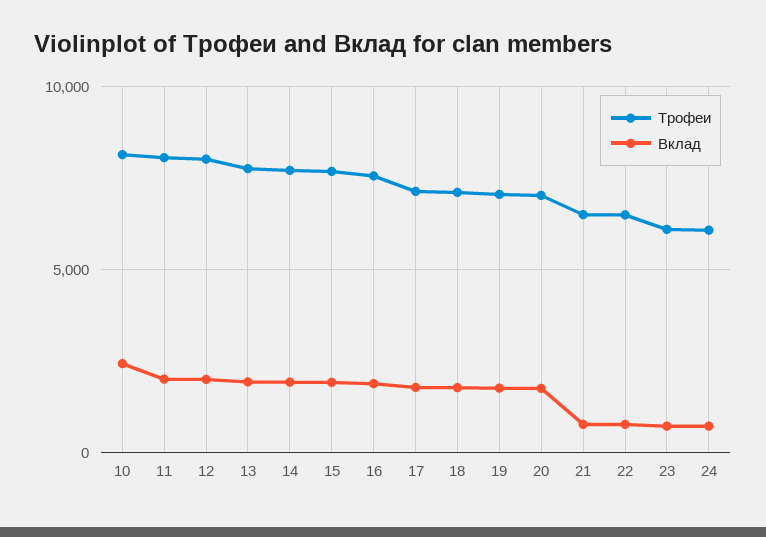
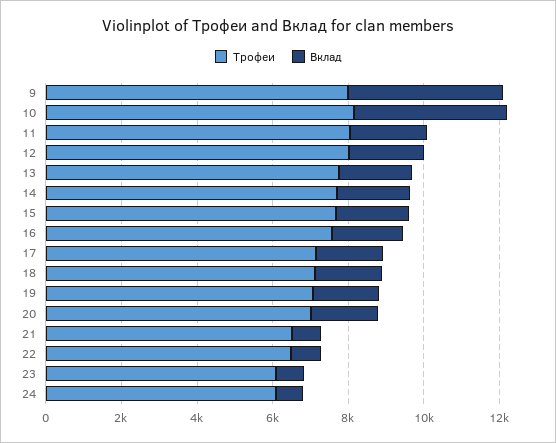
Вклад, 10: 2500 -> 4000
Трофеи, 9: none -> 8000
Вклад, 9: none -> 4000

